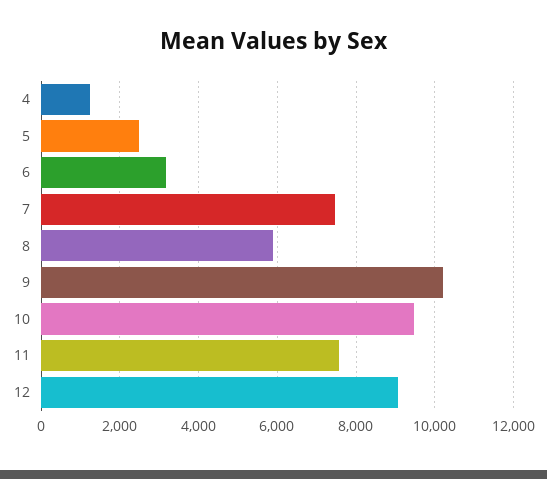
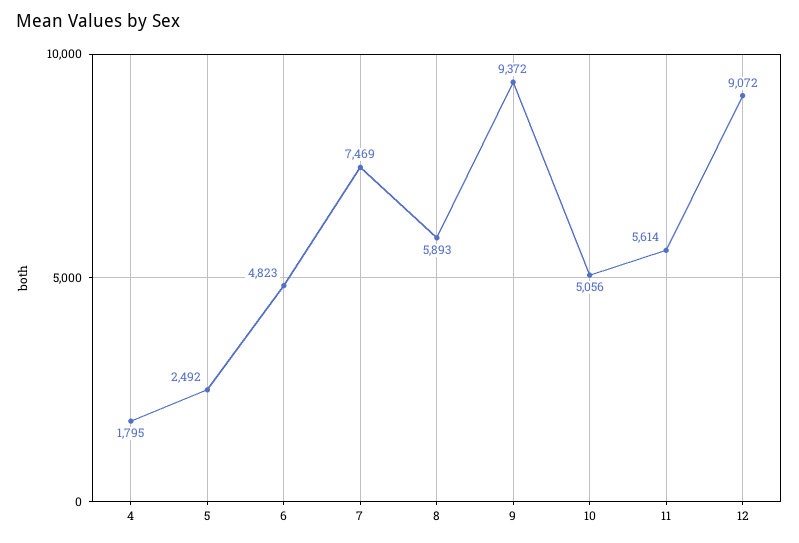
4: 1200 -> 1795
6: 3200 -> 4823
9: 10200 -> 9372
10: 9400 -> 5056
11: 7600 -> 5614

